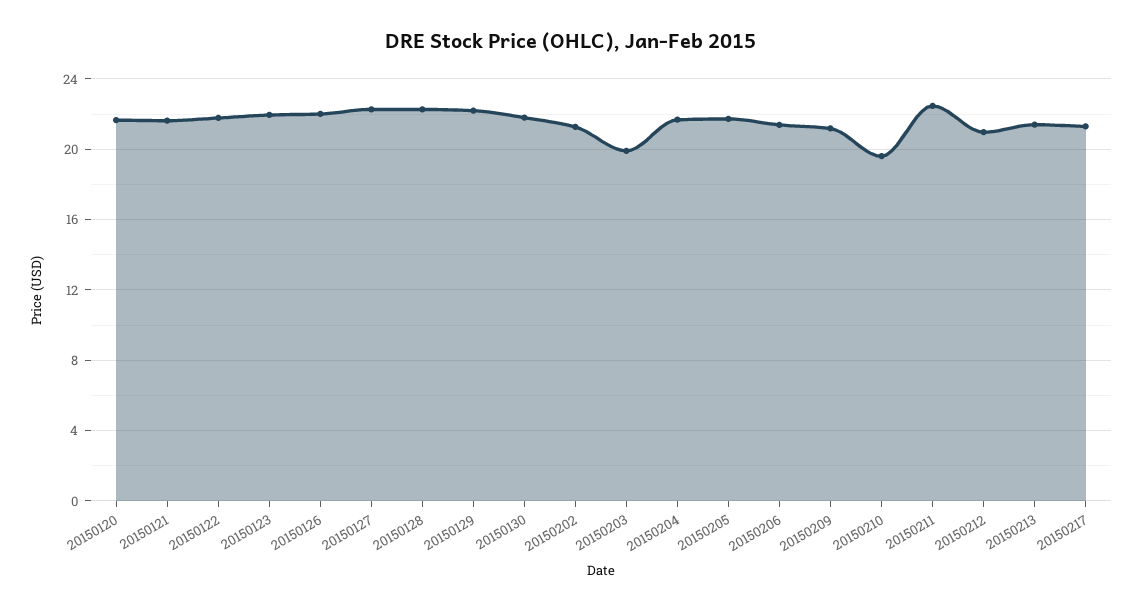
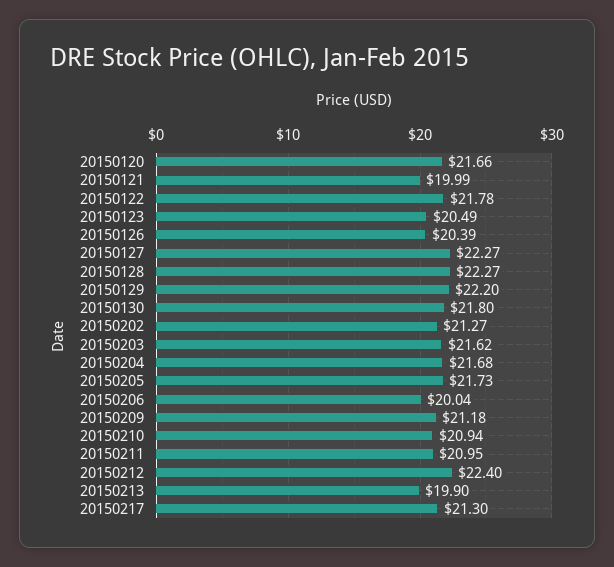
20150121: 21.5 -> 19.99
20150123: 22 -> 20.49
20150126: 22 -> 20.39
20150203: 20 -> 21.62
20150206: 21.5 -> 20.04
20150210: 19.5 -> 20.94
20150211: 22.5 -> 20.95
20150212: 21 -> 22.4
20150213: 21.5 -> 19.9

